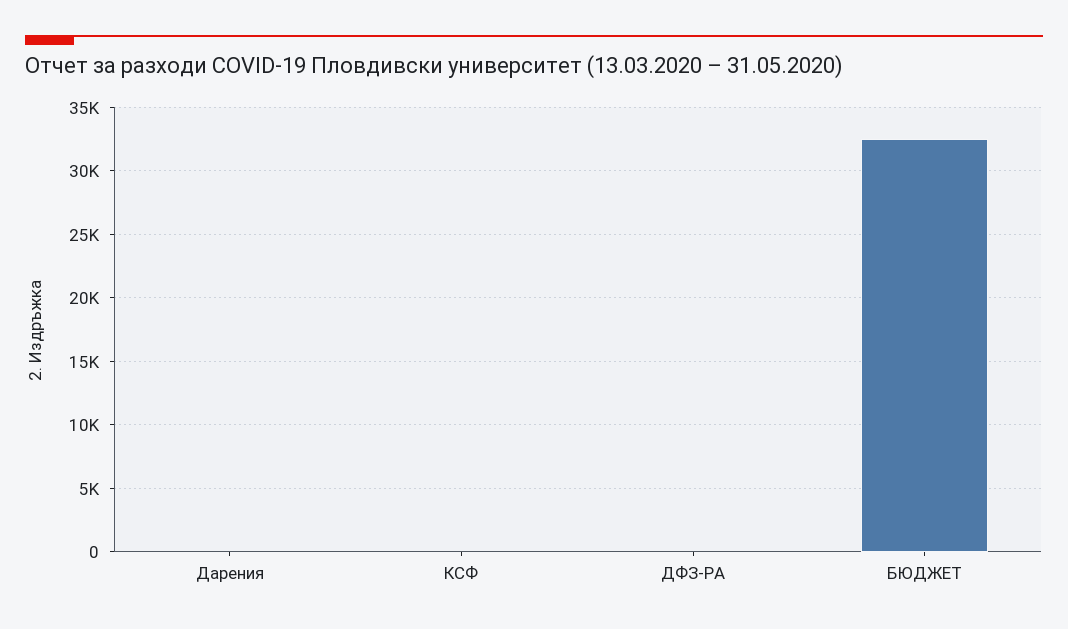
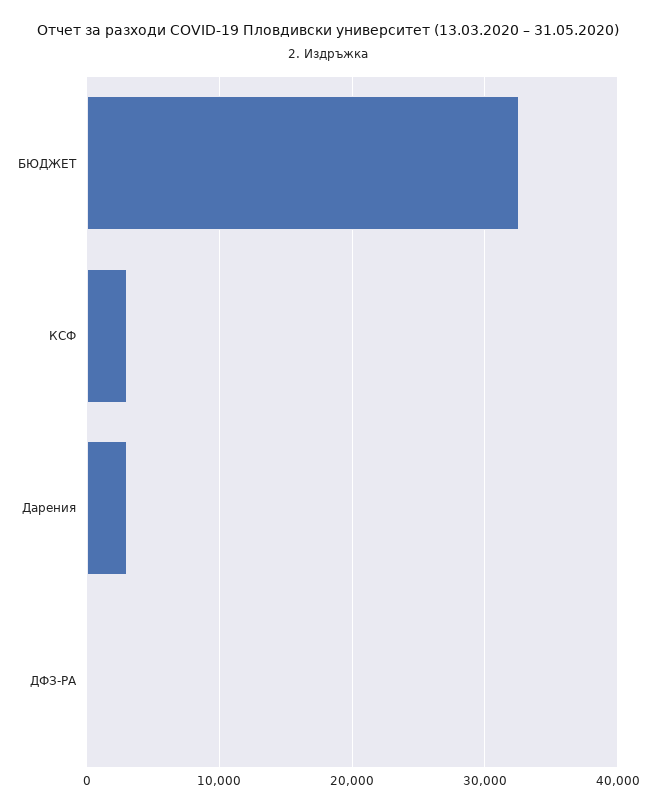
Дарения: 0 -> 3000
КСФ: 0 -> 3000

